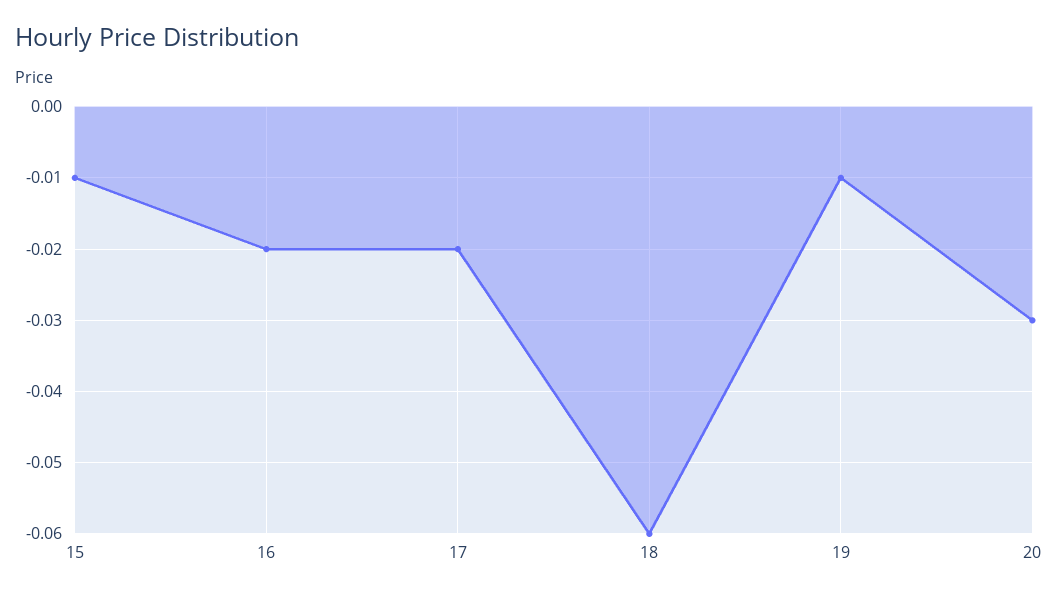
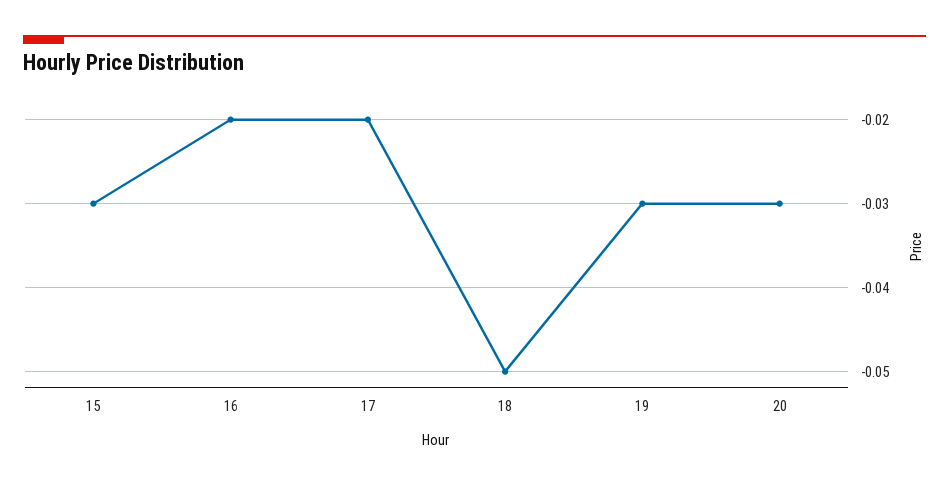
15: -0.01 -> -0.03
18: -0.06 -> -0.05
19: -0.01 -> -0.03

